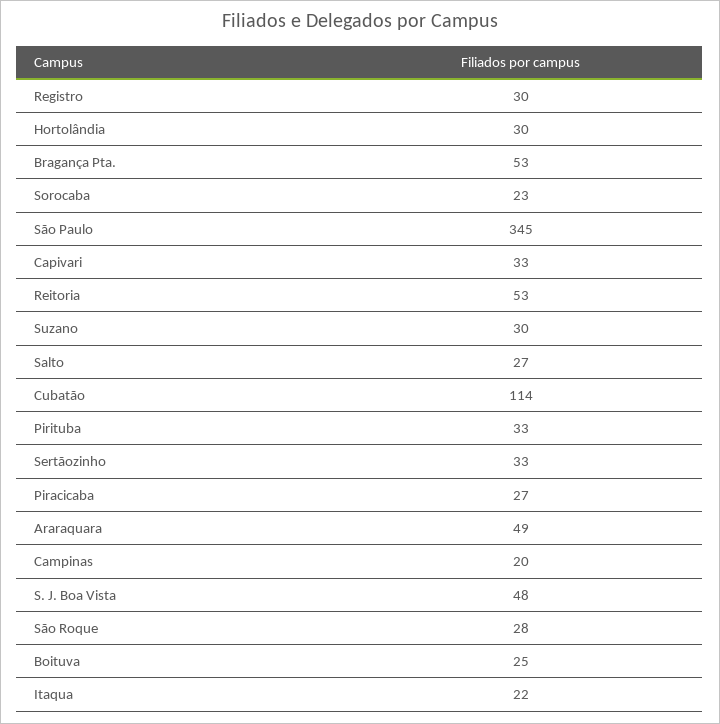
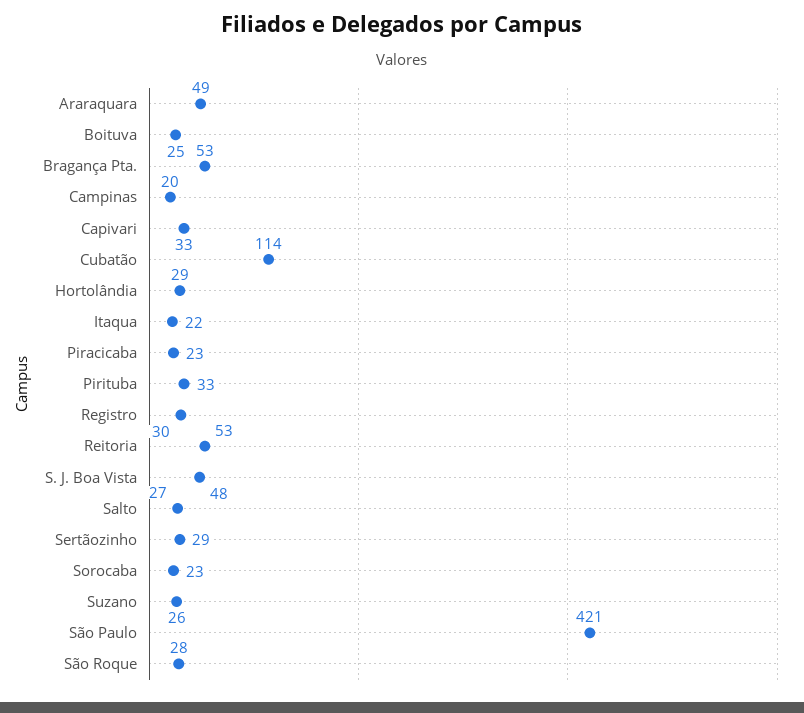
Hortolândia: 30 -> 29
São Paulo: 345 -> 421
Suzano: 30 -> 26
Sertãozinho: 33 -> 29
Piracicaba: 27 -> 23

